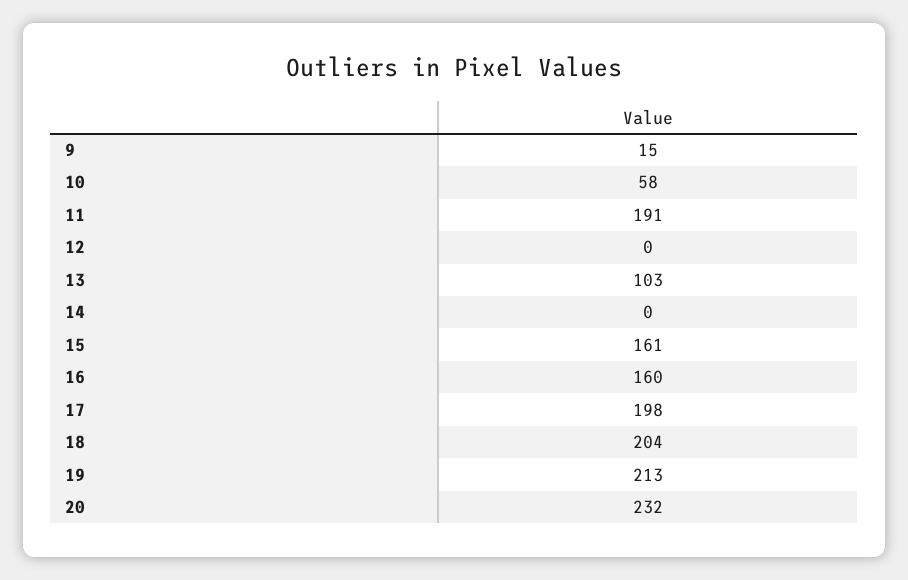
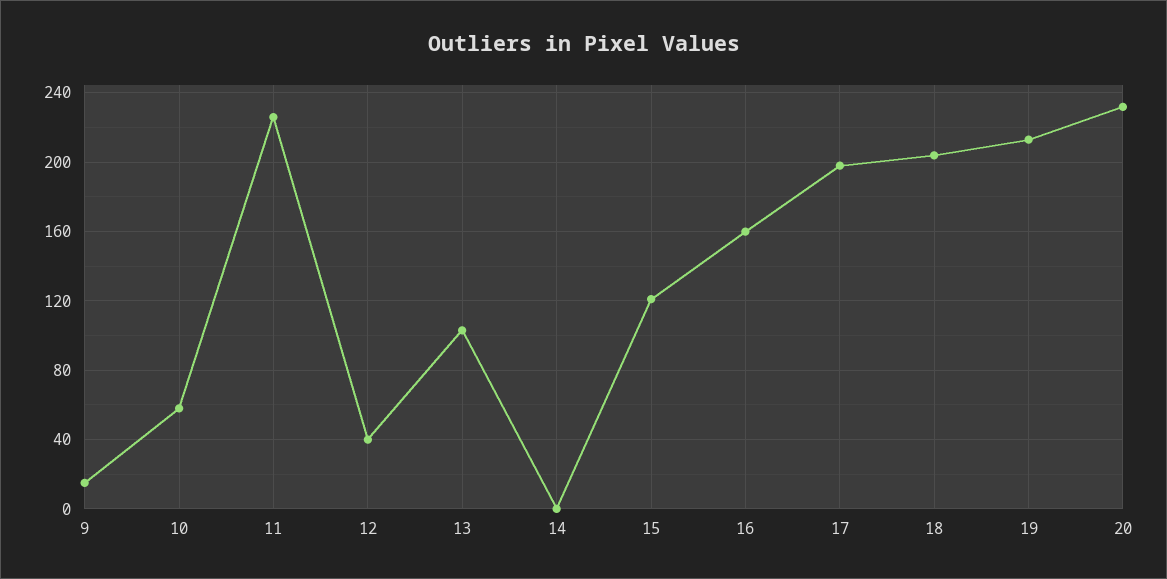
11: 191 -> 225
12: 0 -> 40
15: 161 -> 120

